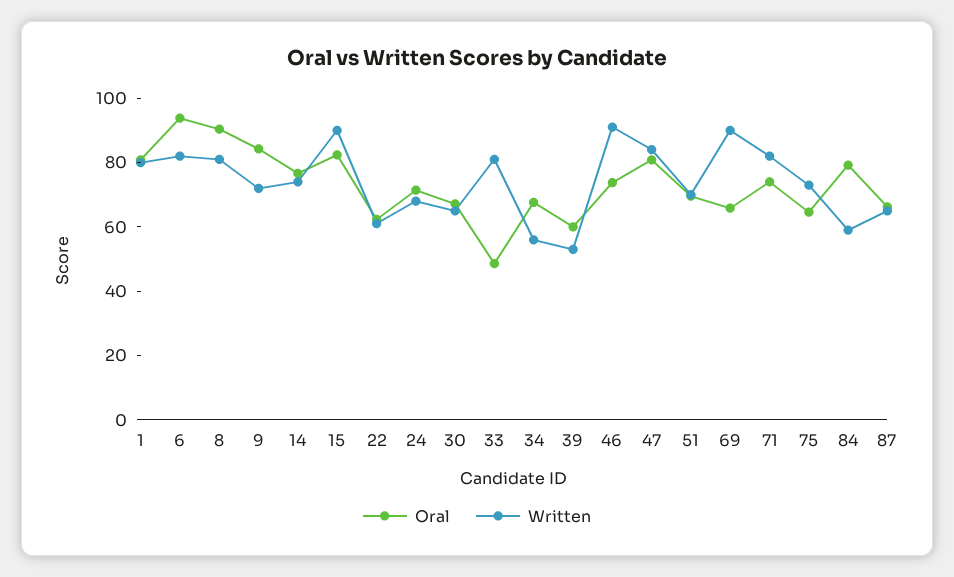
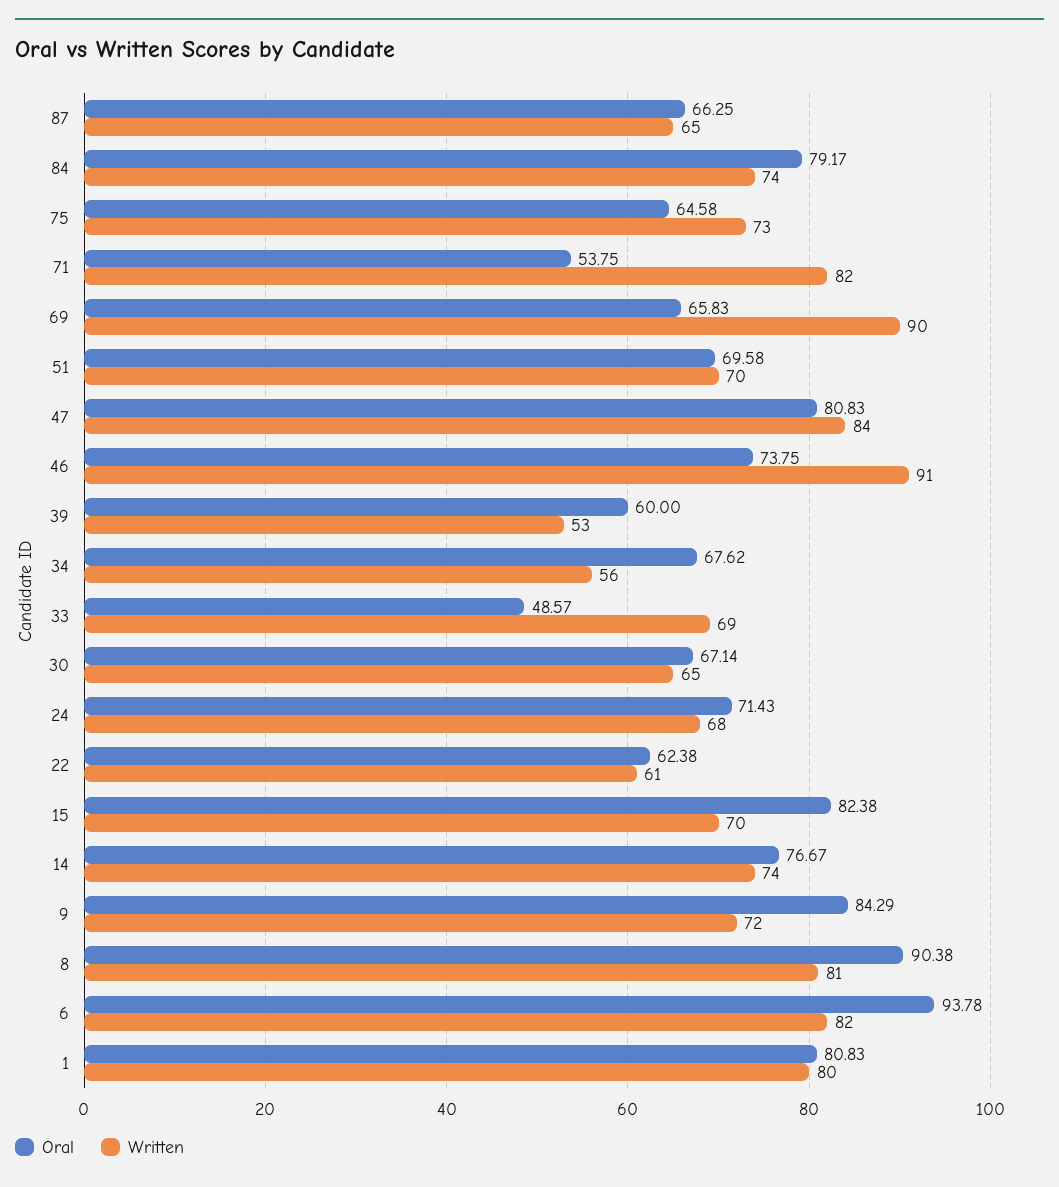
Written, 15: 90 -> 70
Written, 33: 80 -> 69
Oral, 71: 75 -> 53.75
Written, 84: 60 -> 74

